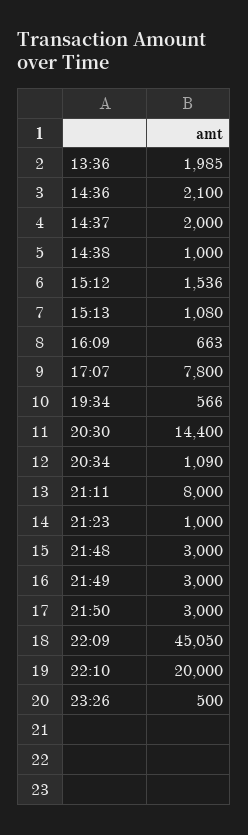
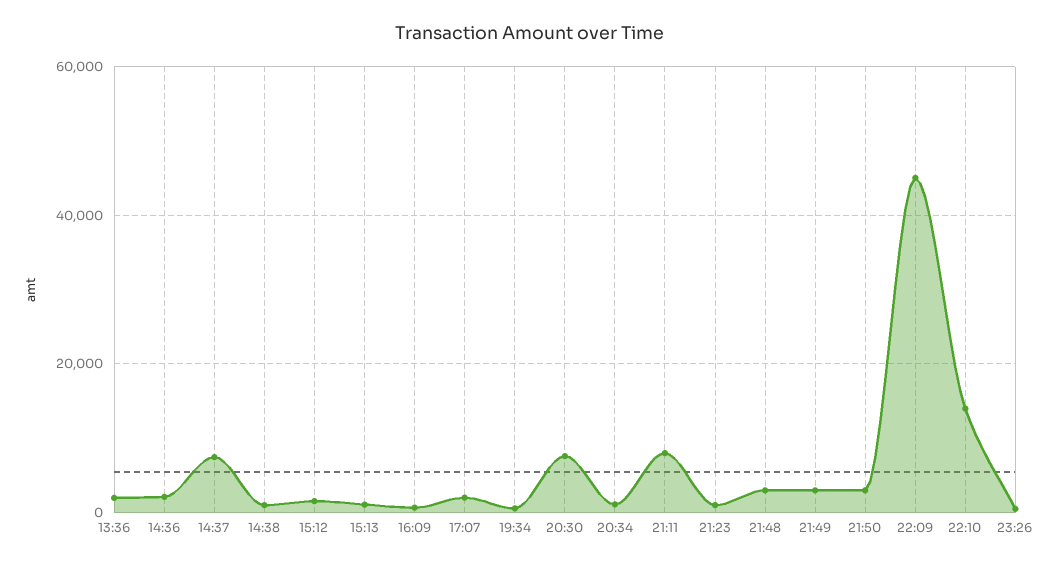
14:37: 2000 -> 8000
17:07: 7800 -> 2000
20:30: 14400 -> 8000
22:10: 20000 -> 14000

